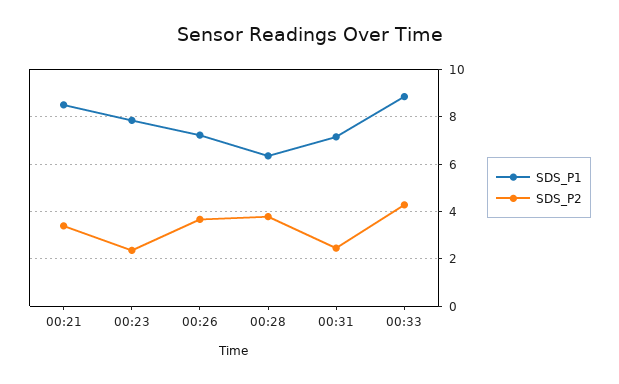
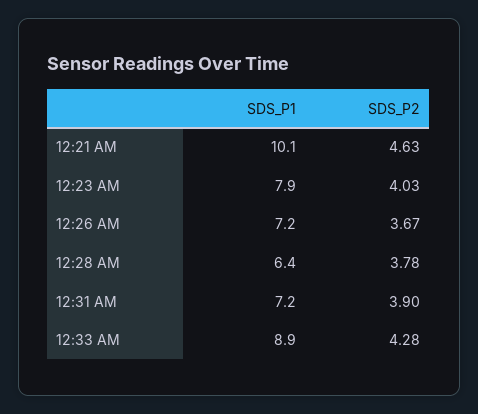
SDS_P1, 00:21: 8.5 -> 10.1
SDS_P2, 00:21: 3.5 -> 4.63
SDS_P2, 00:23: 2.5 -> 4.03
SDS_P2, 00:31: 2.5 -> 3.9

